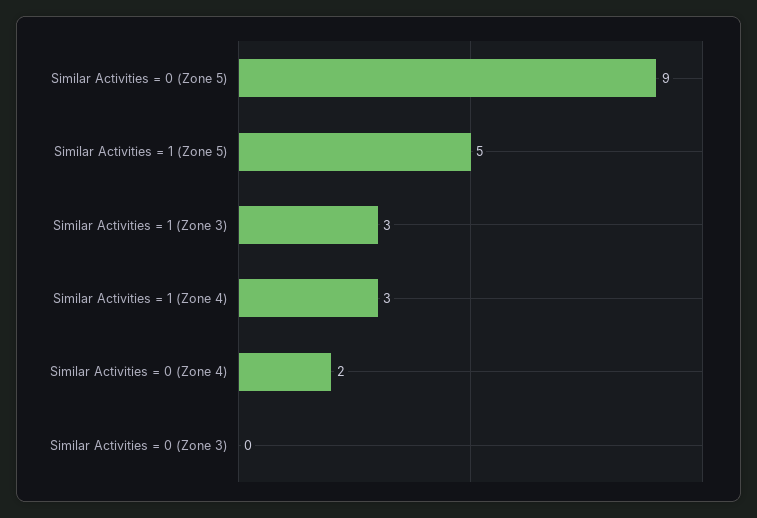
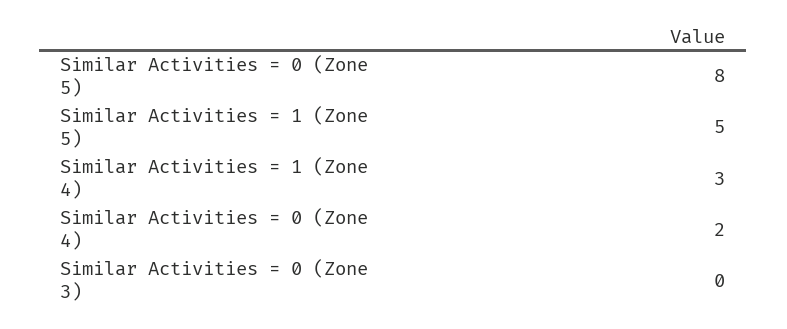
Similar Activities = 0 (Zone 5): 9 -> 8
Similar Activities = 1 (Zone 3): 3 -> none

